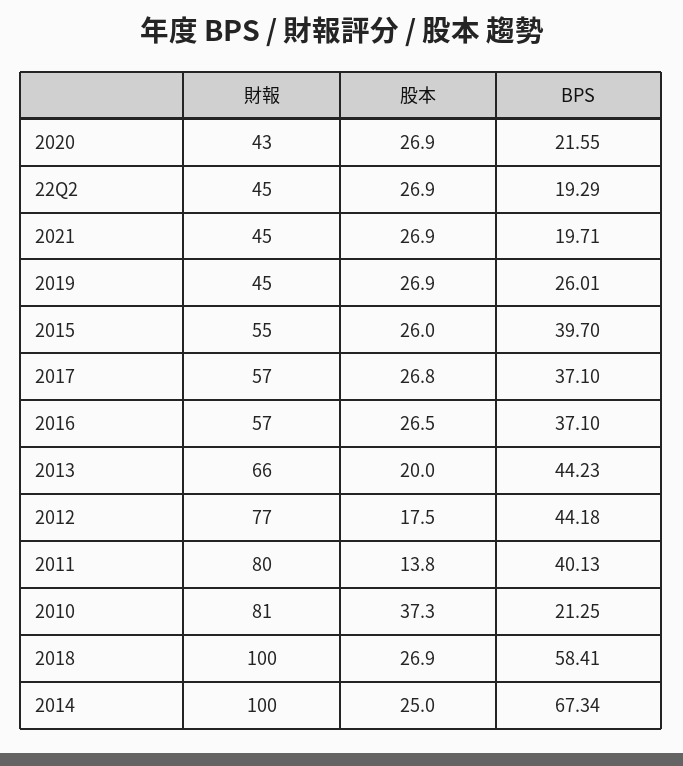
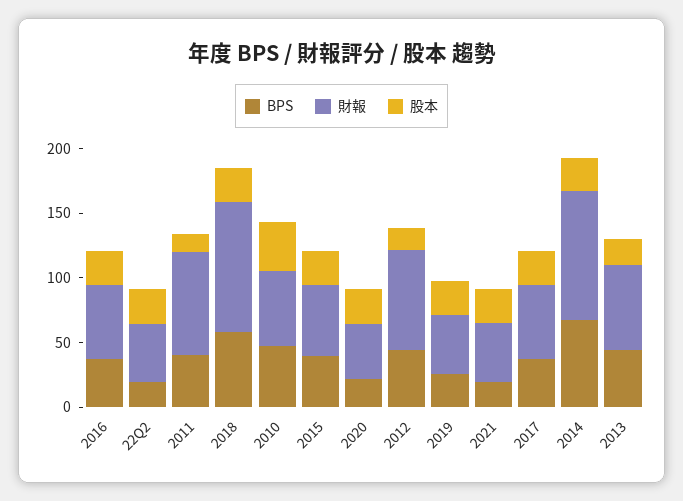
財報, 2010: 81 -> 60
BPS, 2010: 21.25 -> 50

